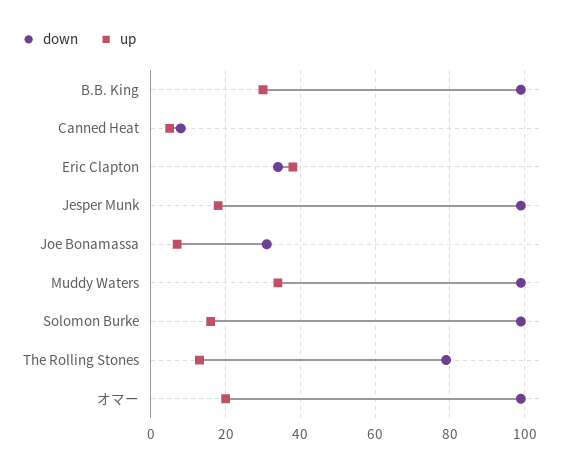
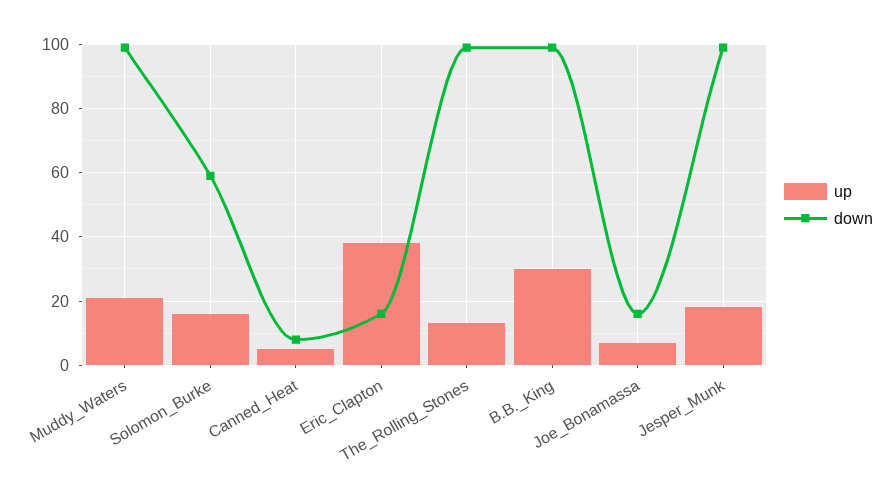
down, Eric Clapton: 35 -> 15
down, Joe Bonamassa: 30 -> 15
up, Muddy Waters: 35 -> 20
down, Solomon Burke: 100 -> 60
down, The Rolling Stones: 80 -> 100
down, オマー: 100 -> none
up, オマー: 20 -> none

